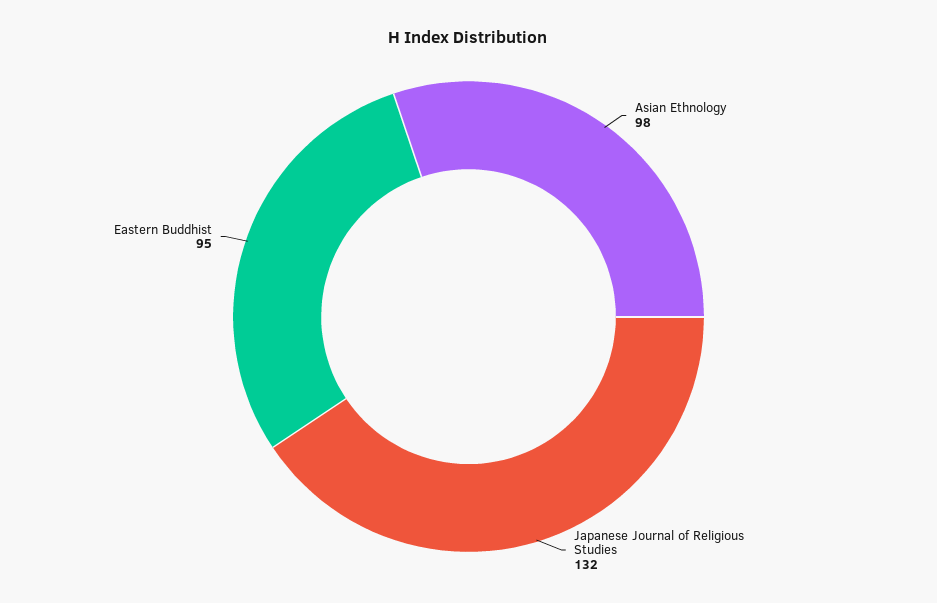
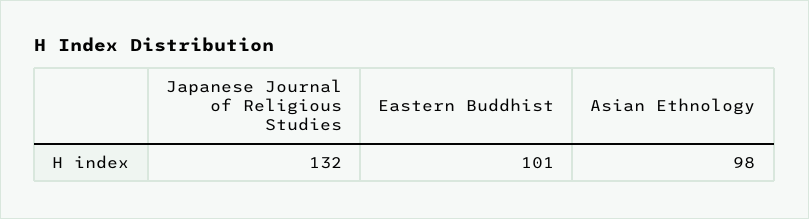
Eastern Buddhist: 95 -> 101

